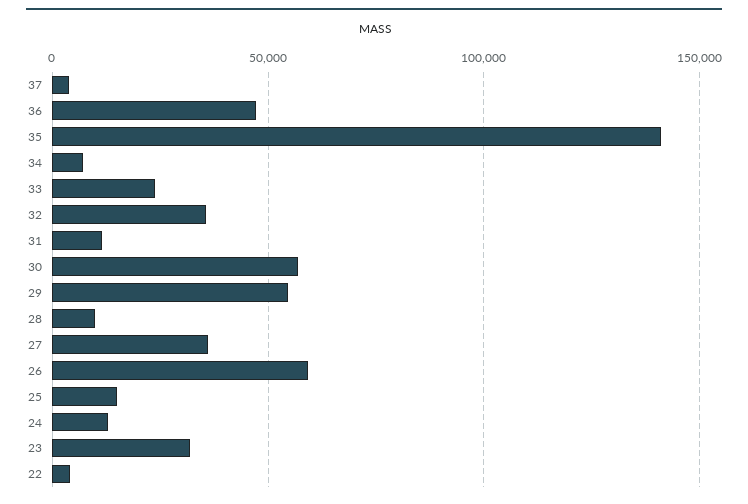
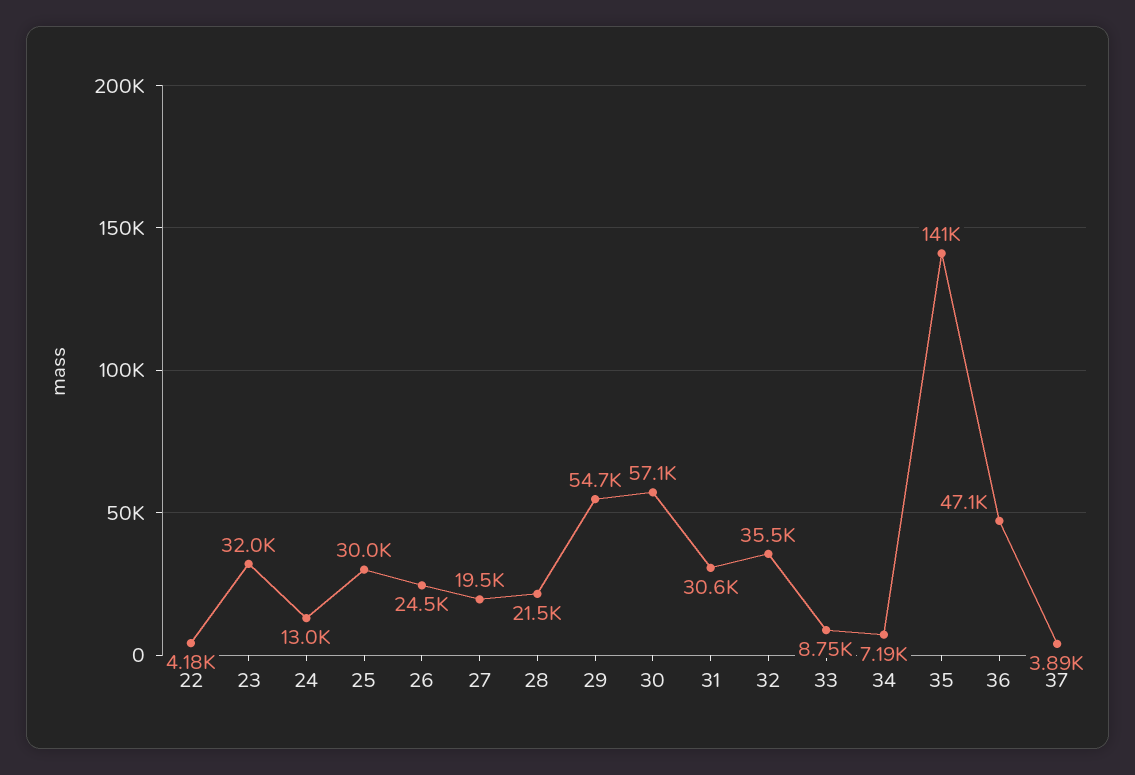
33: 25000 -> 8750
31: 10000 -> 30600
28: 10000 -> 21500
27: 35000 -> 19500
26: 60000 -> 24500
25: 15000 -> 30000

